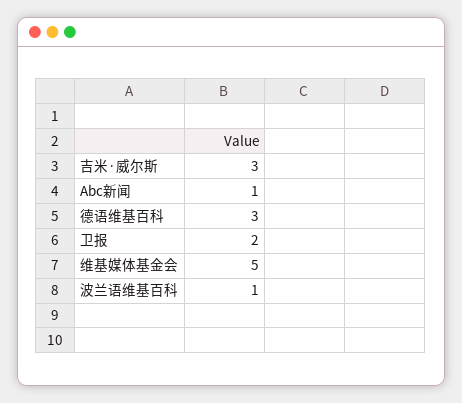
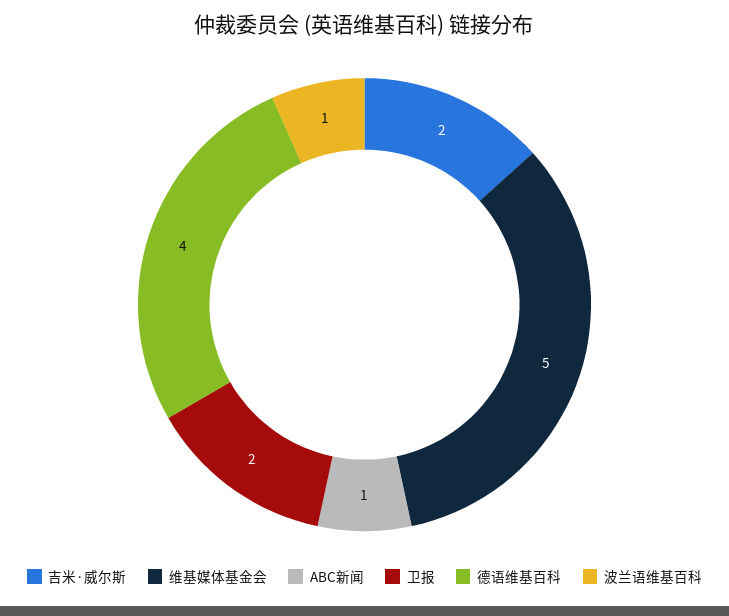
吉米·威尔斯: 3 -> 2
德语维基百科: 3 -> 4

